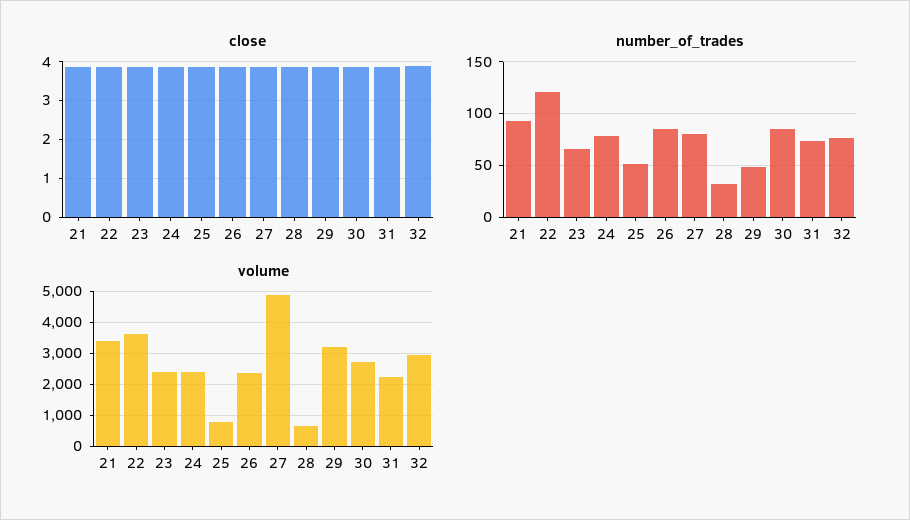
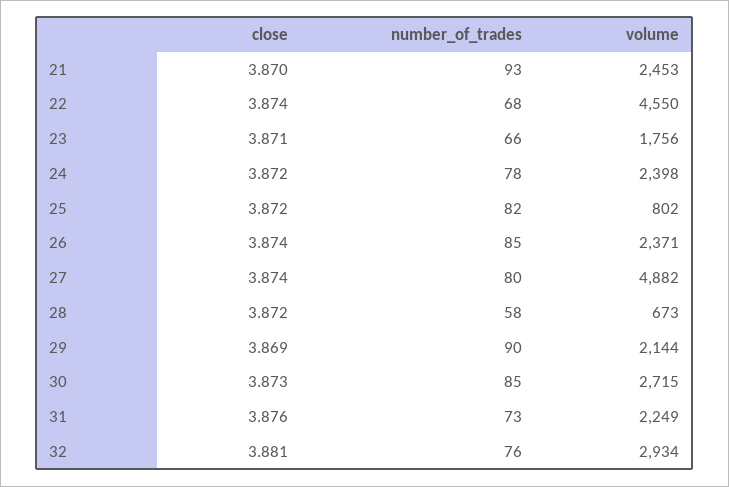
number_of_trades, 22: 120 -> 68
number_of_trades, 25: 50 -> 82
number_of_trades, 28: 30 -> 58
number_of_trades, 29: 50 -> 90
volume, 21: 3400 -> 2453
volume, 22: 3600 -> 4550
volume, 23: 2400 -> 1756
volume, 29: 3200 -> 2144

